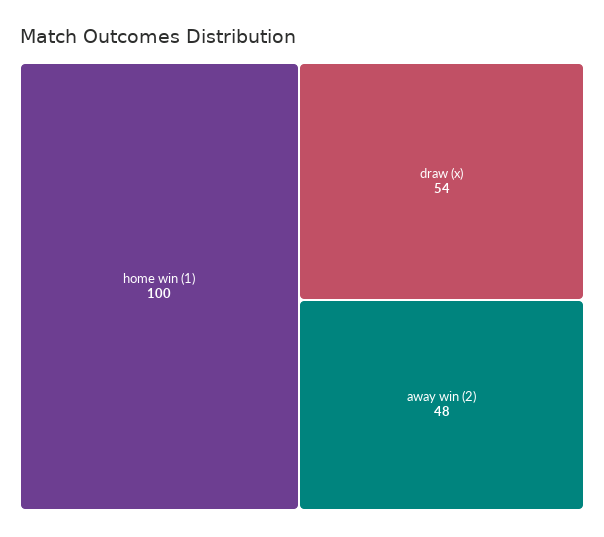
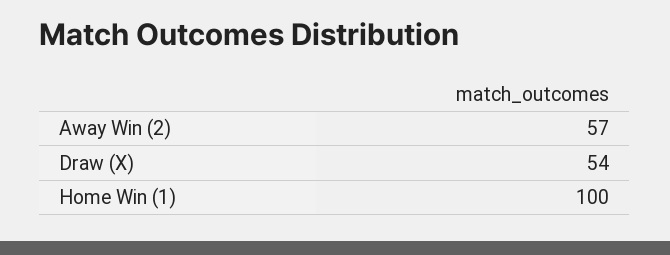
away win (2): 48 -> 57

